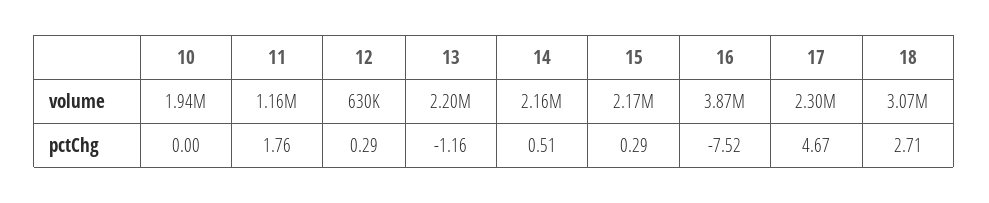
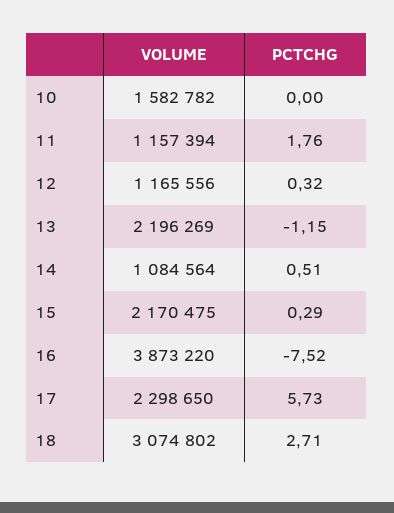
10, volume: 1940000 -> 1582782
12, volume: 630000 -> 1165556
14, volume: 2160000 -> 1084564
12, pctChg: 0.29 -> 0.32
13, pctChg: -1.16 -> -1.15
17, pctChg: 4.67 -> 5.73

